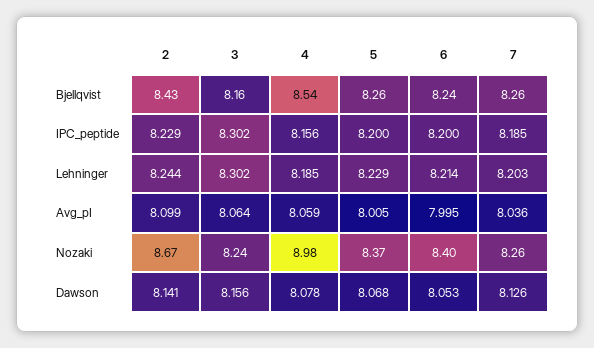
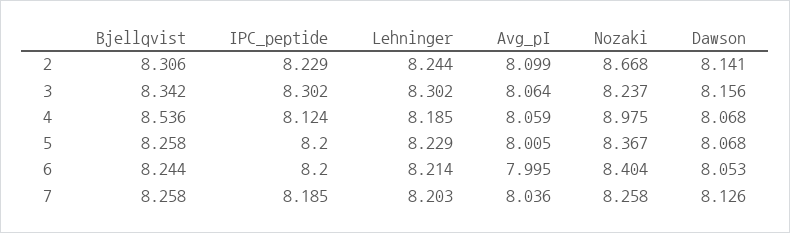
2, Bjellqvist: 8.43 -> 8.306
3, Bjellqvist: 8.16 -> 8.342
4, IPC_peptide: 8.156 -> 8.124
4, Dawson: 8.078 -> 8.068

